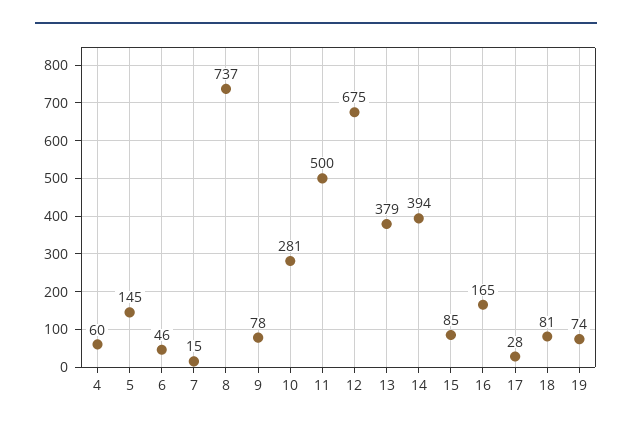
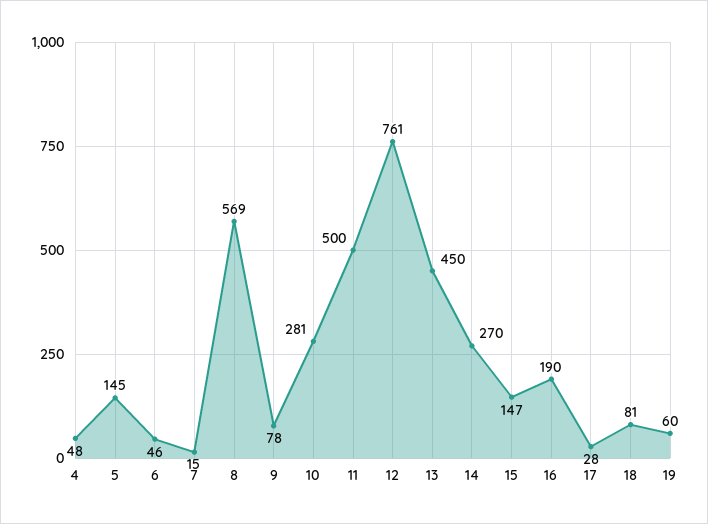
4: 60 -> 48
8: 737 -> 569
12: 675 -> 761
13: 379 -> 450
14: 394 -> 270
15: 85 -> 147
16: 165 -> 190
19: 74 -> 60

